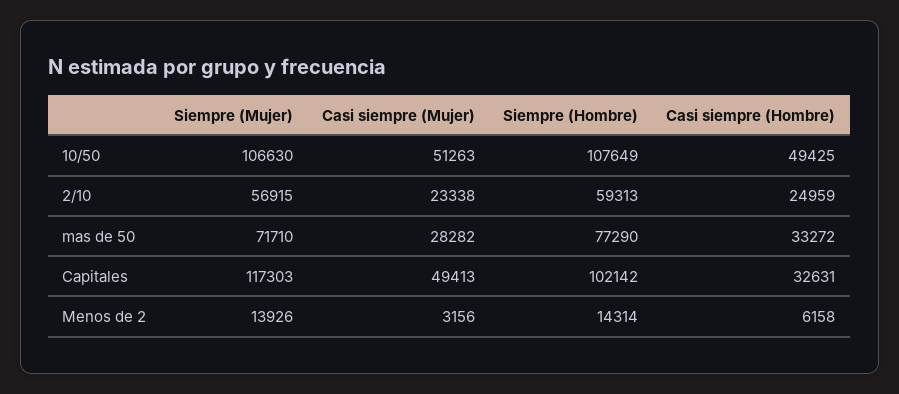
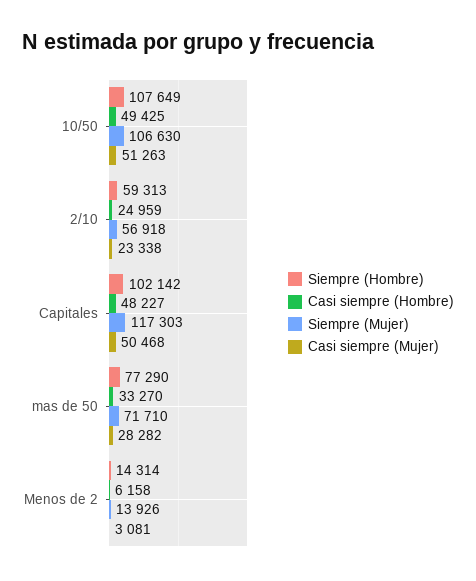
Siempre (Mujer), 2/10: 56915 -> 56918
Casi siempre (Hombre), mas de 50: 33272 -> 33270
Casi siempre (Mujer), Capitales: 49413 -> 50468
Casi siempre (Hombre), Capitales: 32631 -> 48227
Casi siempre (Mujer), Menos de 2: 3156 -> 3081

